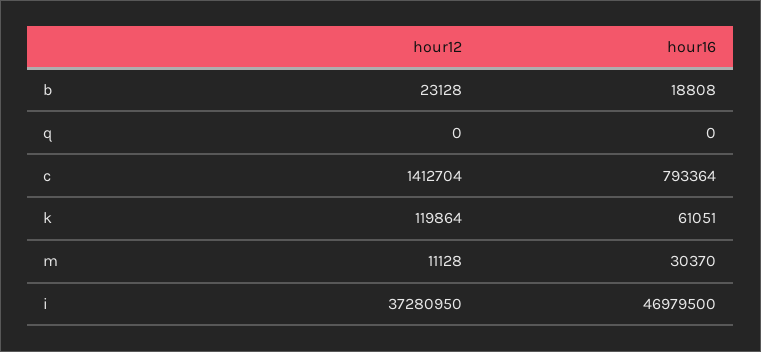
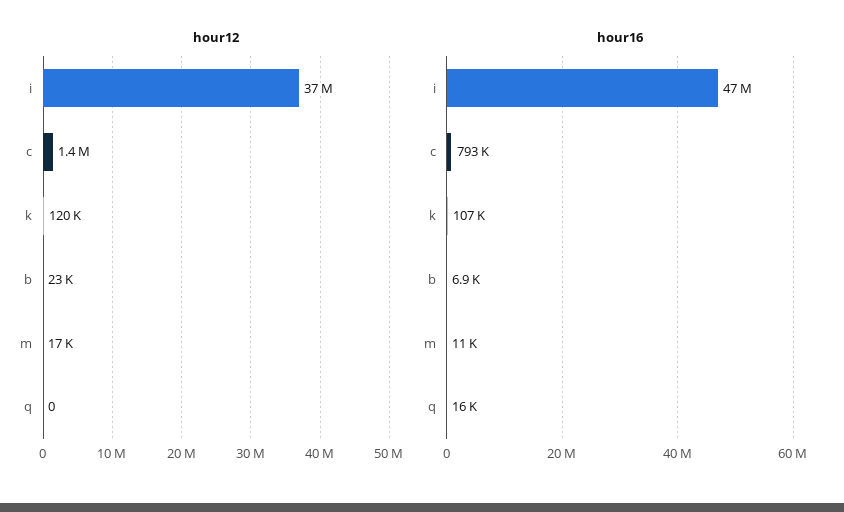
hour16, b: 18808 -> 6900
hour16, q: 0 -> 16000
hour16, k: 61051 -> 107000
hour12, m: 11128 -> 17000
hour16, m: 30370 -> 11000

